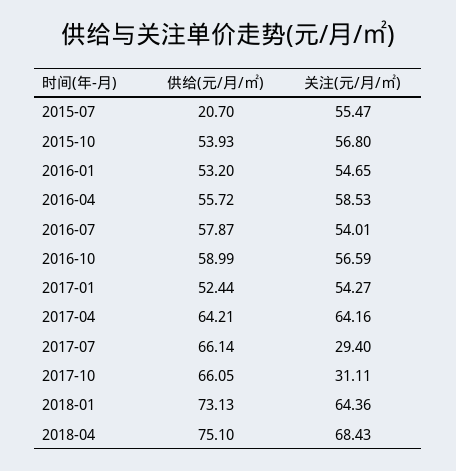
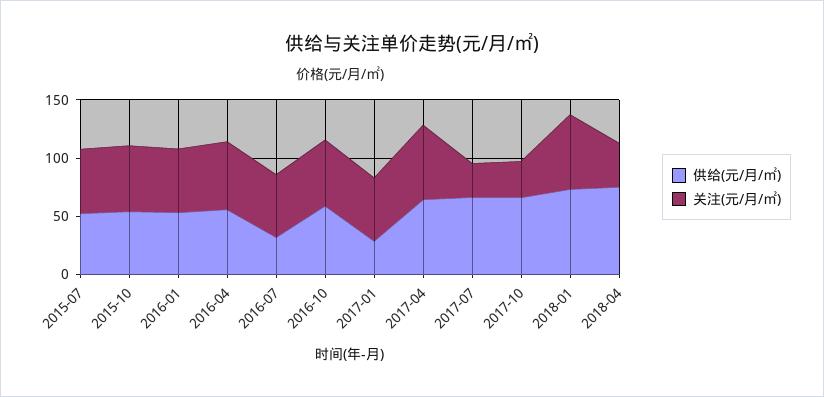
供给(元/月/㎡), 2015-07: 20.7 -> 50
供给(元/月/㎡), 2016-07: 57.87 -> 30
供给(元/月/㎡), 2017-01: 52.44 -> 30
关注(元/月/㎡), 2018-04: 68.43 -> 40

